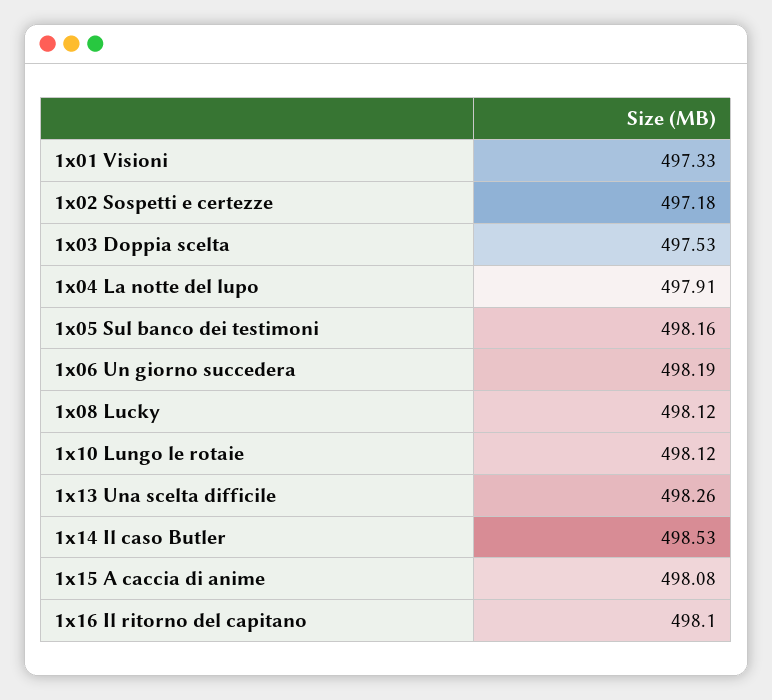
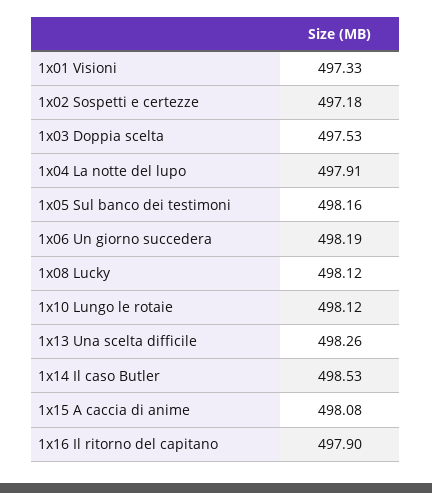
1x16 Il ritorno del capitano: 498.1 -> 497.9

